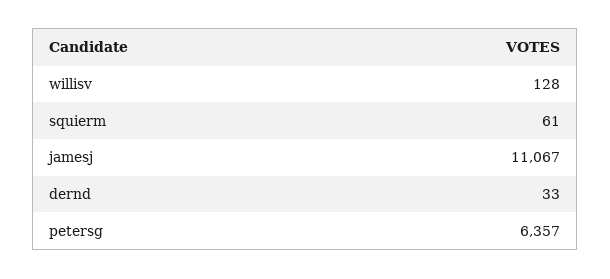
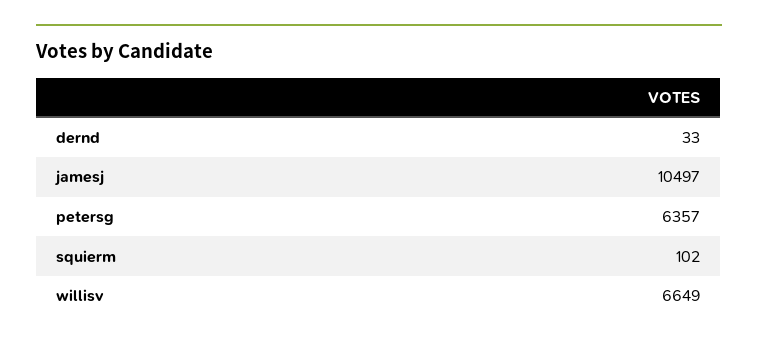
willisv: 128 -> 6649
squierm: 61 -> 102
jamesj: 11067 -> 10497

